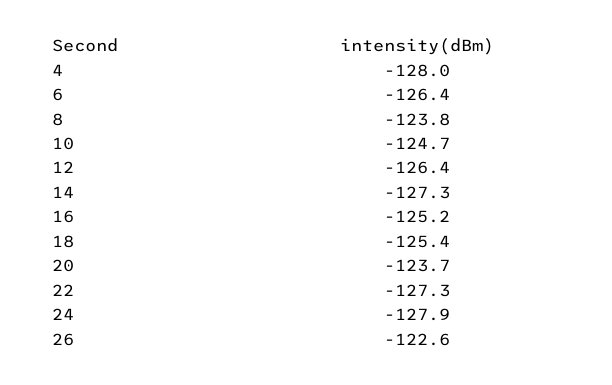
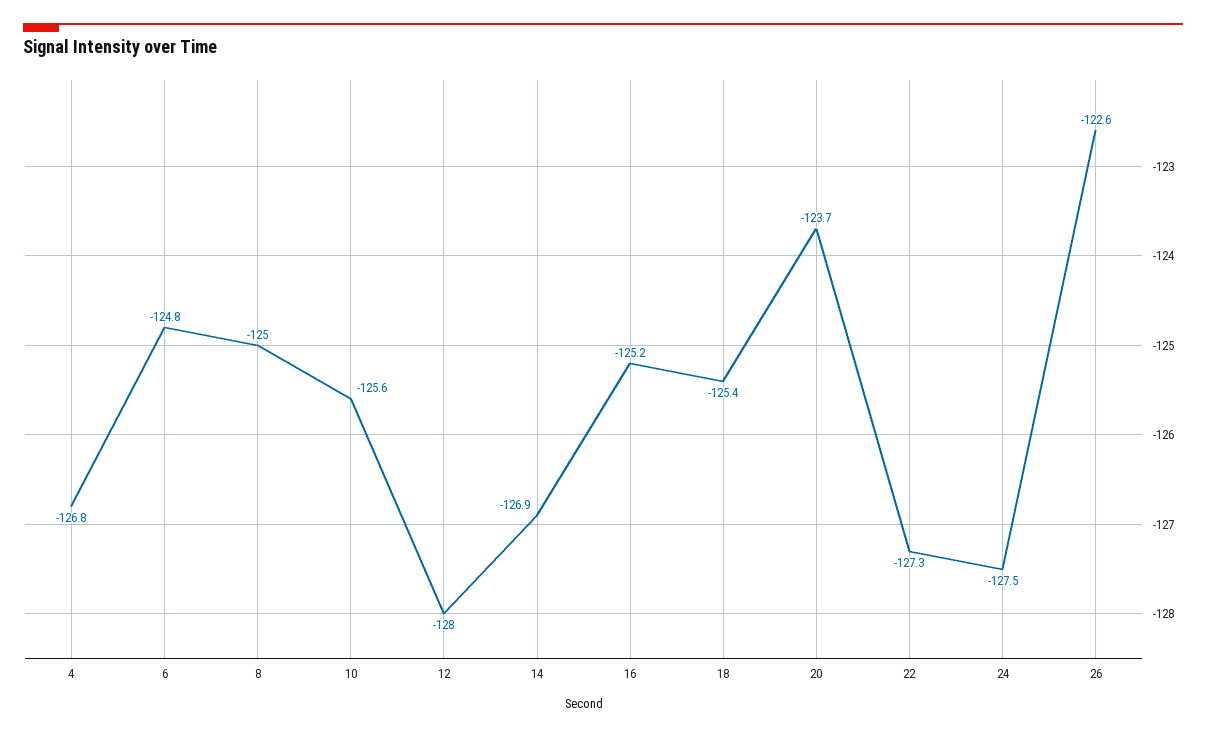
4: -128 -> -126.8
6: -126.4 -> -124.8
8: -123.8 -> -125
10: -124.7 -> -125.6
12: -126.4 -> -128
14: -127.3 -> -126.9
24: -127.9 -> -127.5

